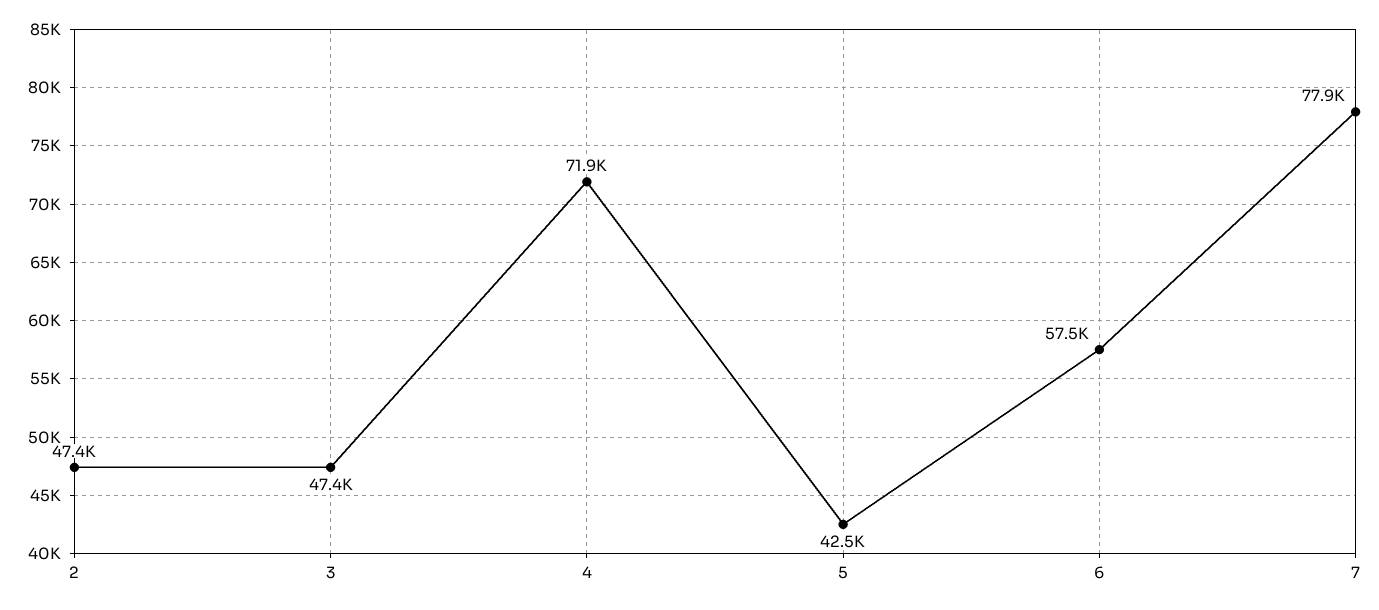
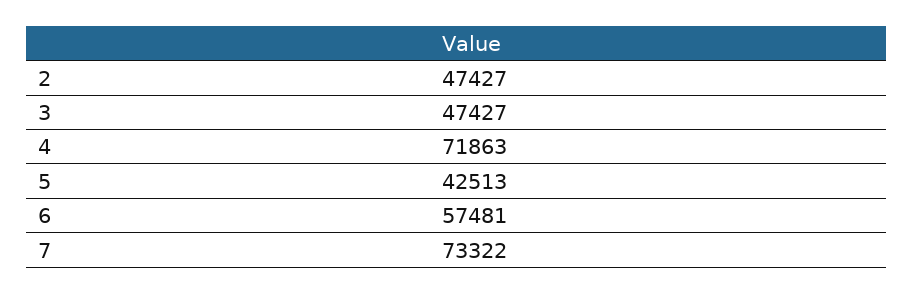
7: 77900 -> 73322

